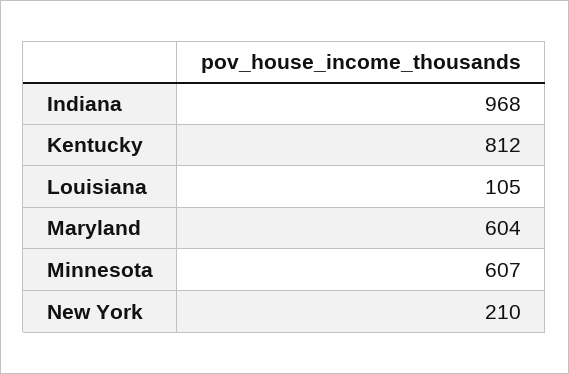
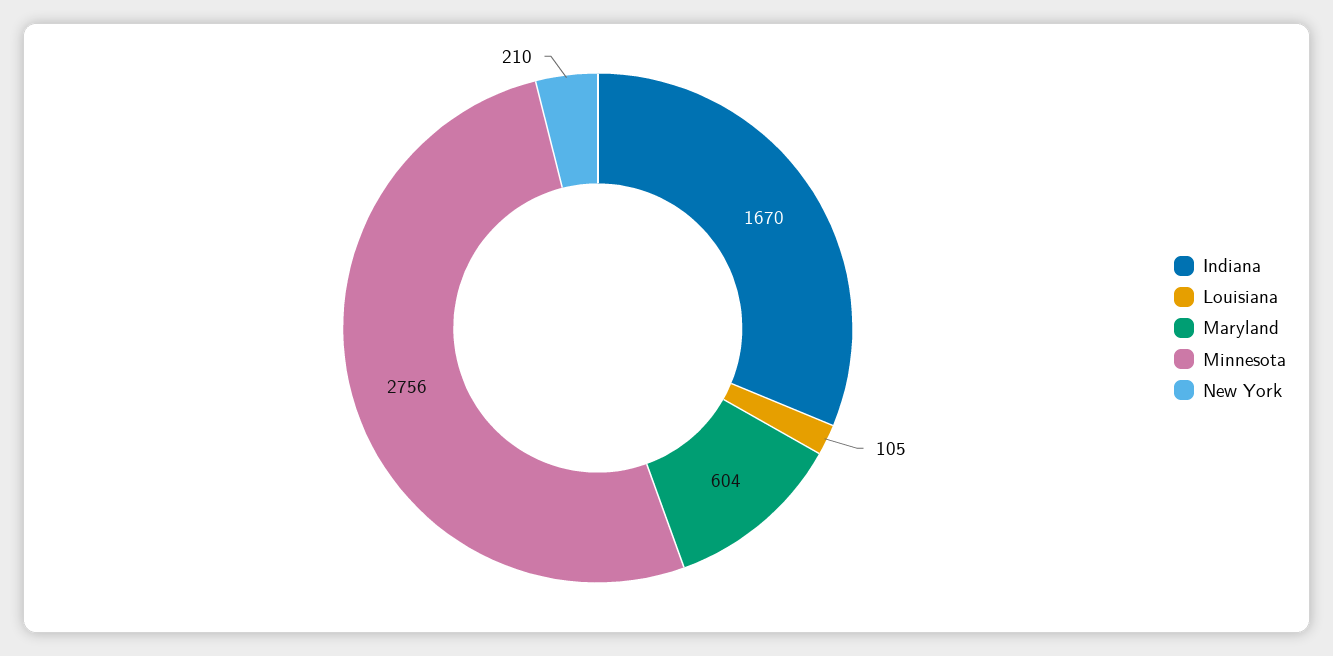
Indiana: 968 -> 1670
Kentucky: 812 -> none
Minnesota: 607 -> 2756

